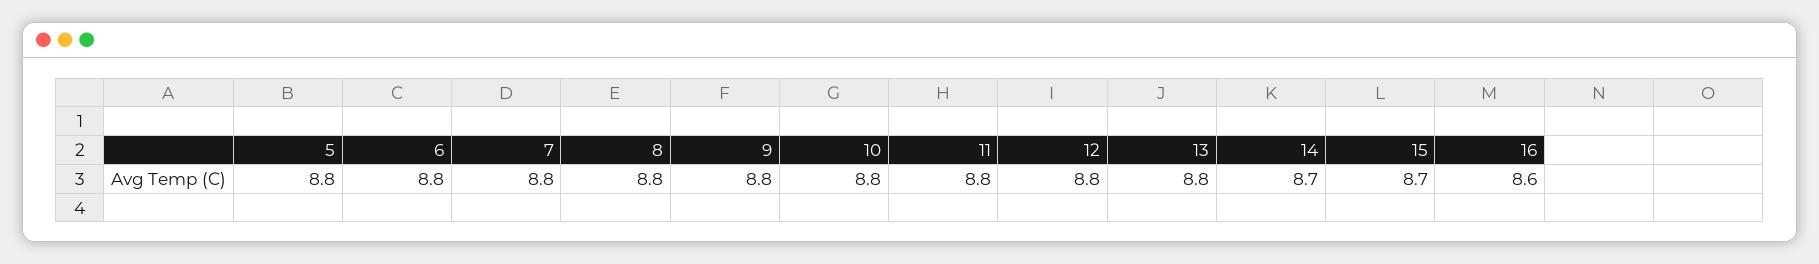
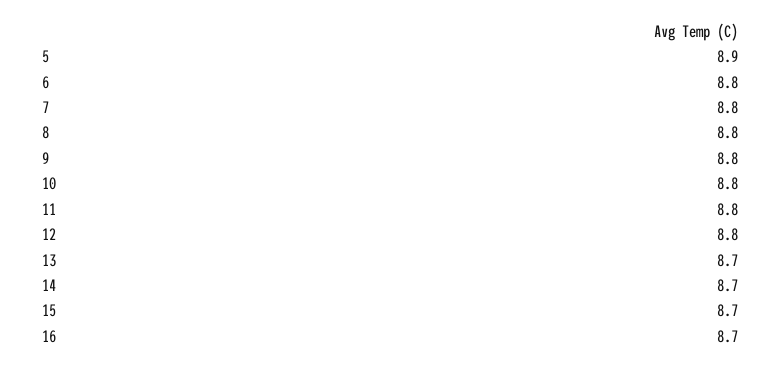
5: 8.8 -> 8.9
13: 8.8 -> 8.7
16: 8.6 -> 8.7

